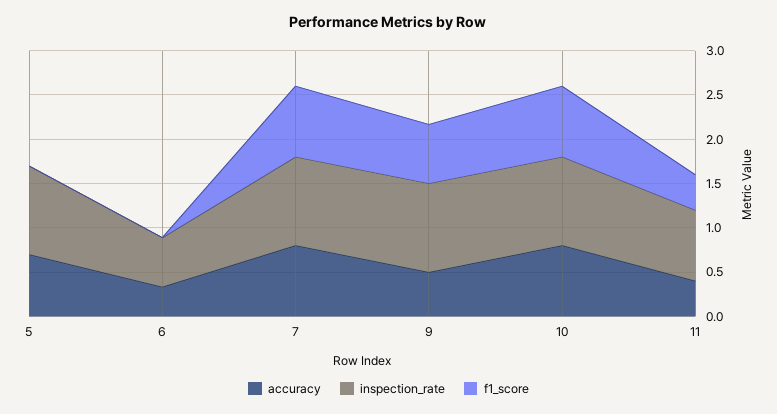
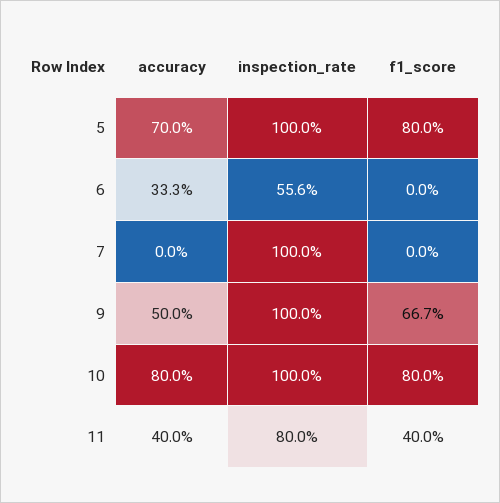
f1_score, 5: 0 -> 0.8
accuracy, 7: 0.8 -> 0
f1_score, 7: 0.8 -> 0

